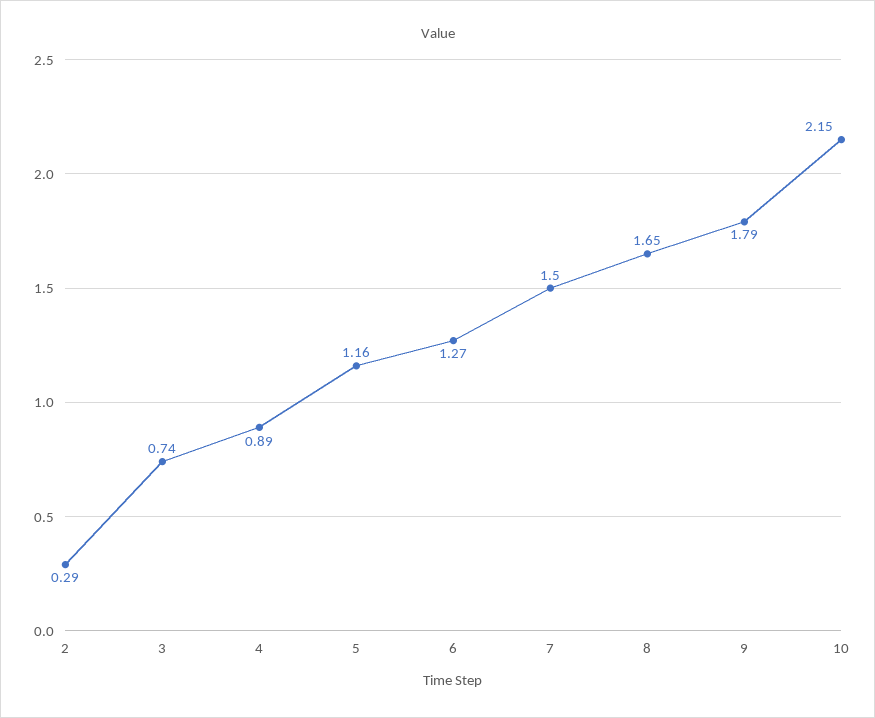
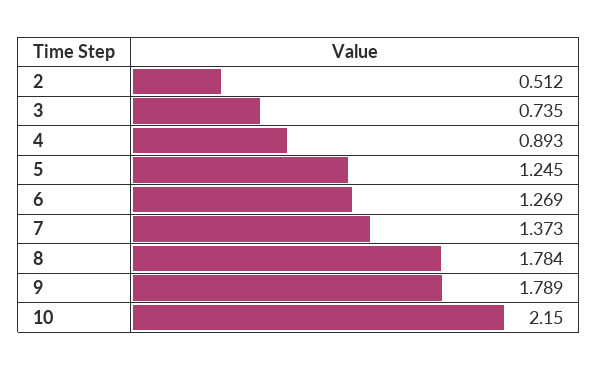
2: 0.29 -> 0.512
5: 1.16 -> 1.245
7: 1.5 -> 1.373
8: 1.65 -> 1.784

